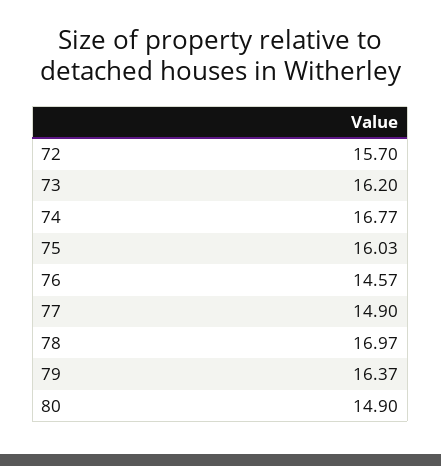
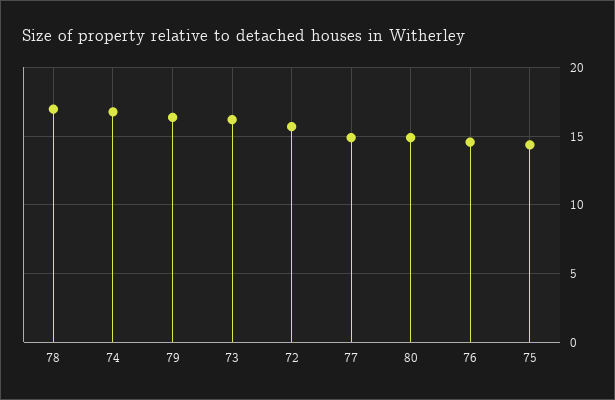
75: 16.03 -> 14.5

